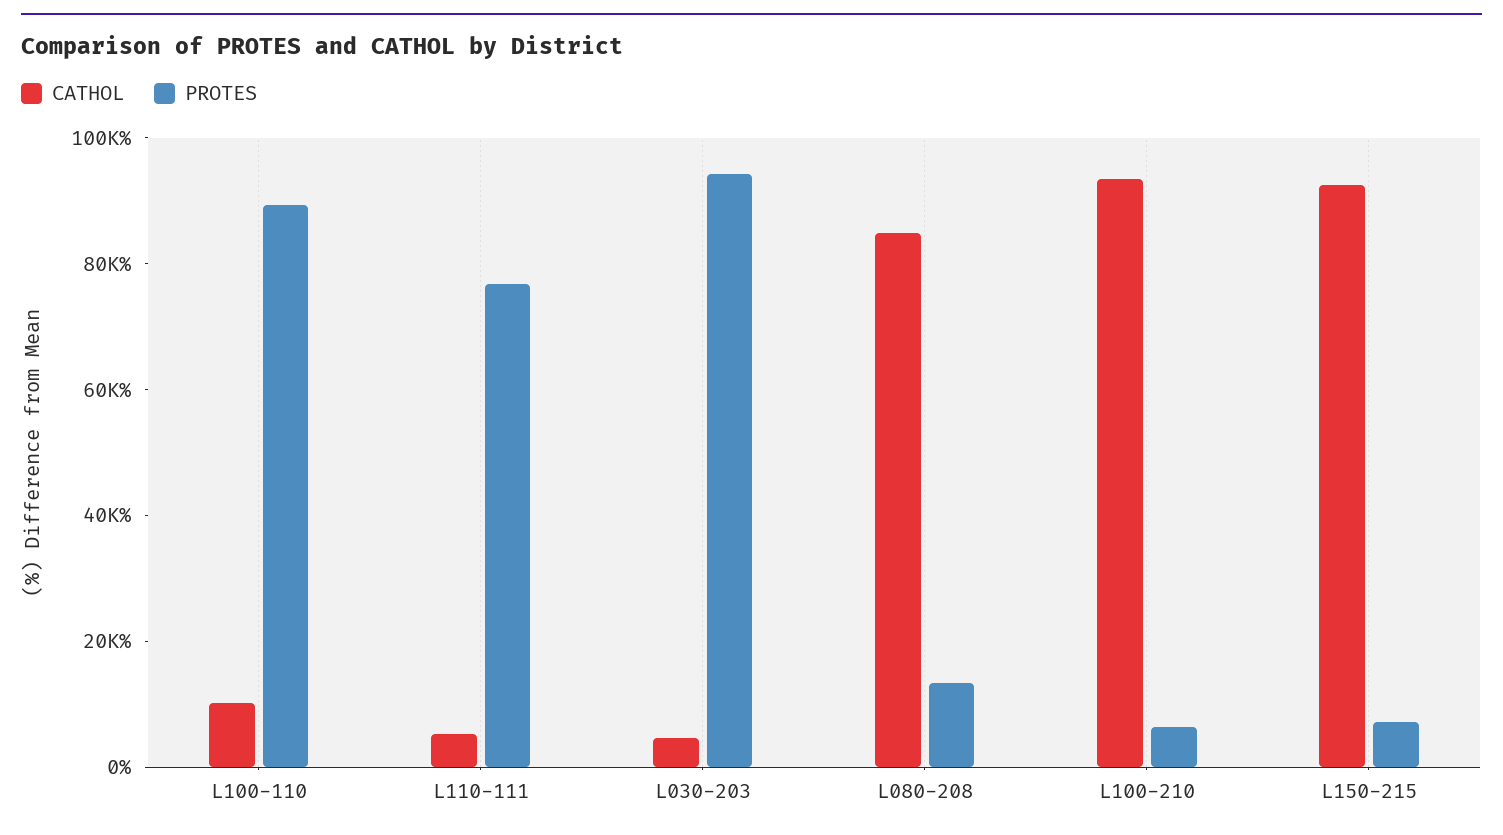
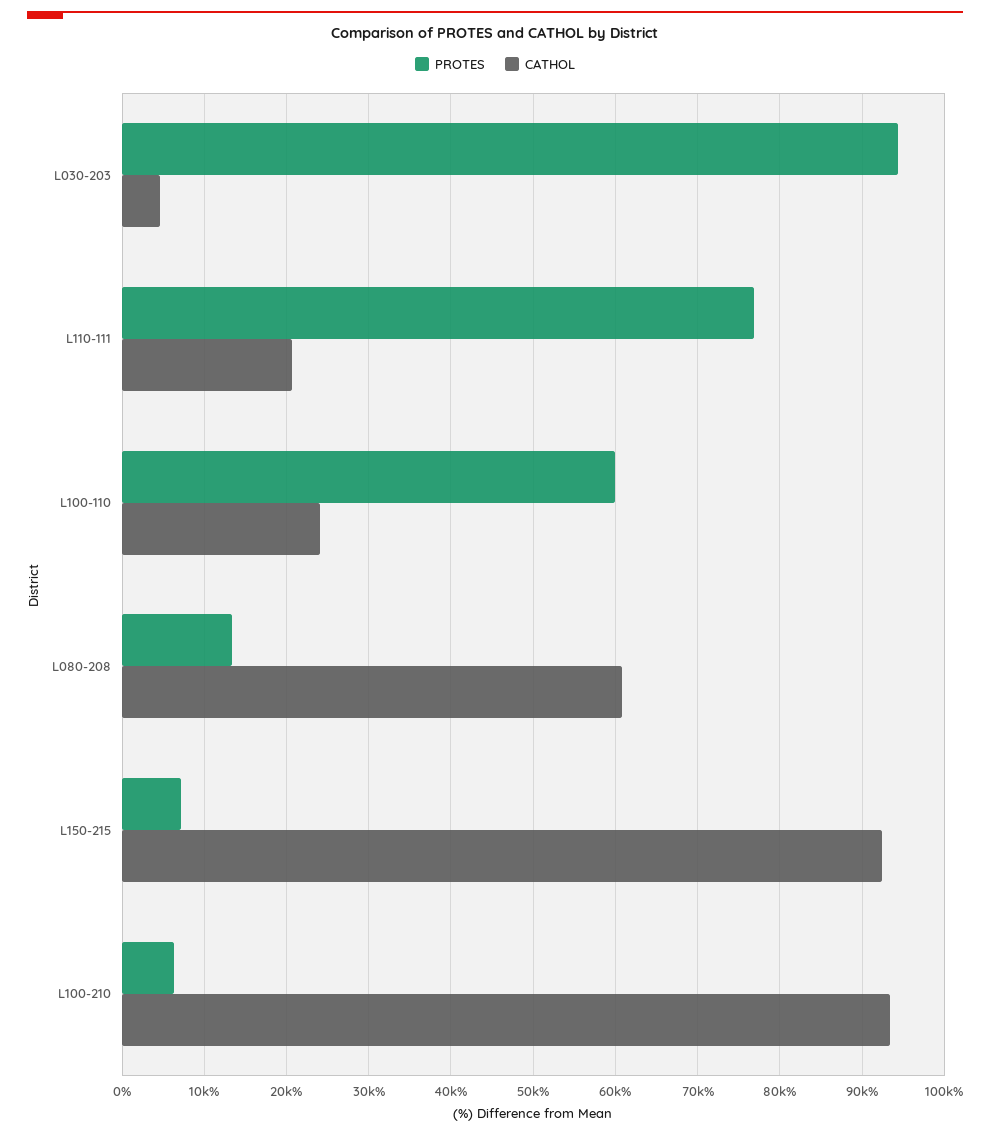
CATHOL, L100-110: 10000 -> 24000
PROTES, L100-110: 90000 -> 60000
CATHOL, L110-111: 5000 -> 21000
CATHOL, L080-208: 85000 -> 61000

